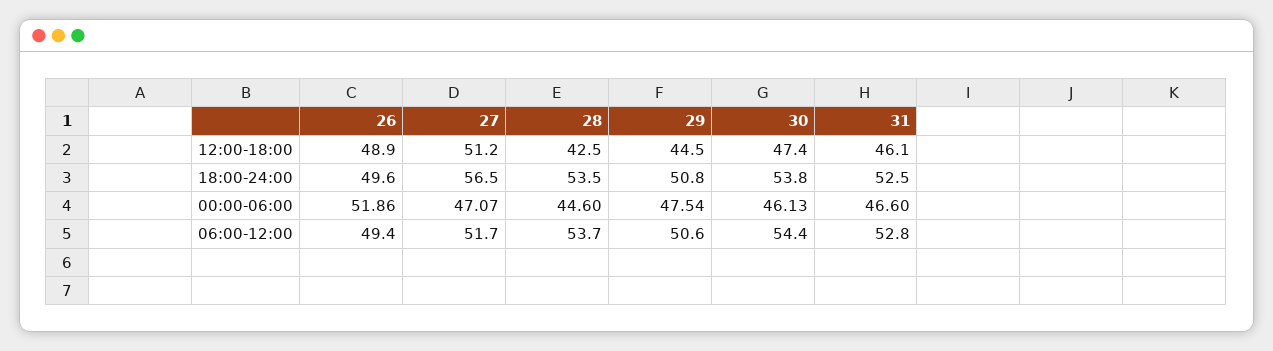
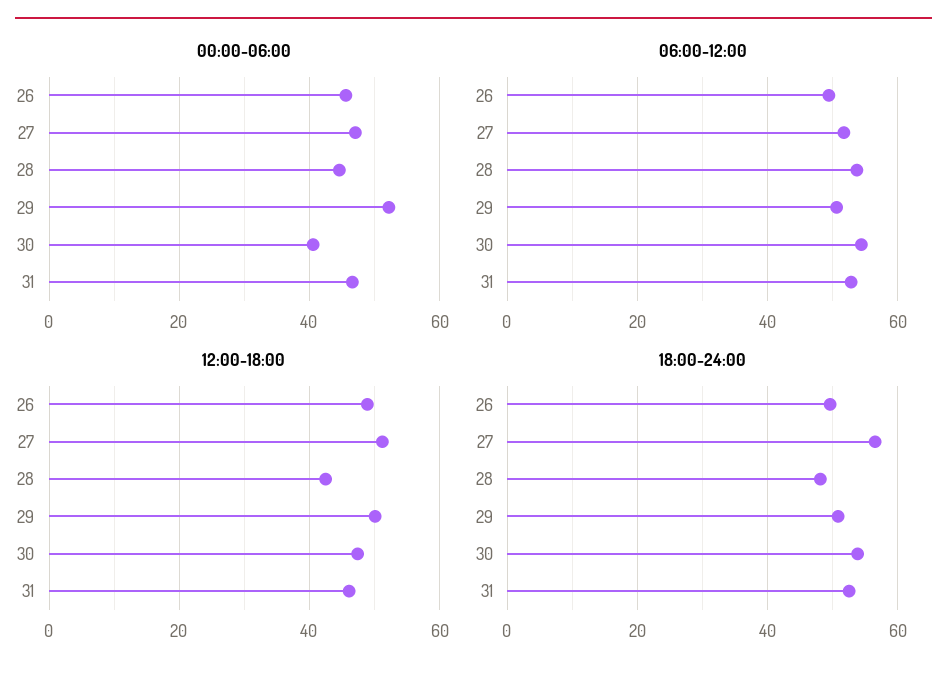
12:00-18:00, 29: 44.5 -> 50
18:00-24:00, 28: 53.5 -> 48
00:00-06:00, 26: 51.86 -> 46
00:00-06:00, 29: 47.54 -> 52
00:00-06:00, 30: 46.13 -> 40

